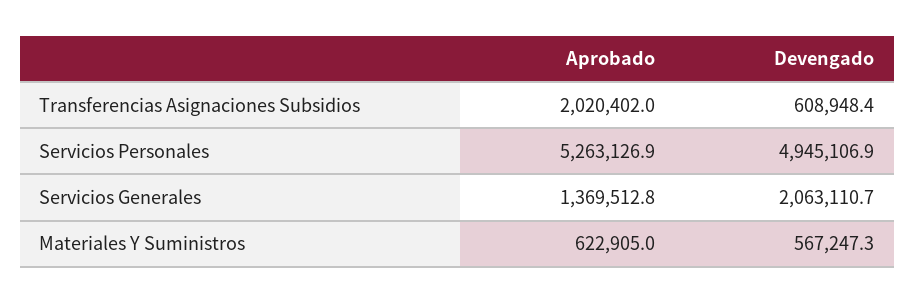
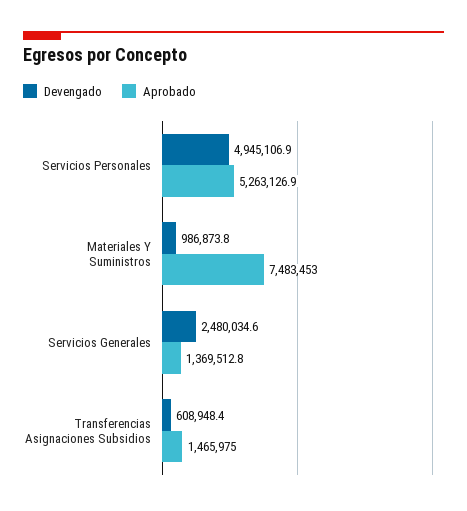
Aprobado, Transferencias Asignaciones Subsidios: 2020402 -> 1465975
Devengado, Servicios Generales: 2063110.7 -> 2480034.6
Aprobado, Materiales Y Suministros: 622905 -> 7483453
Devengado, Materiales Y Suministros: 567247.3 -> 986873.8

